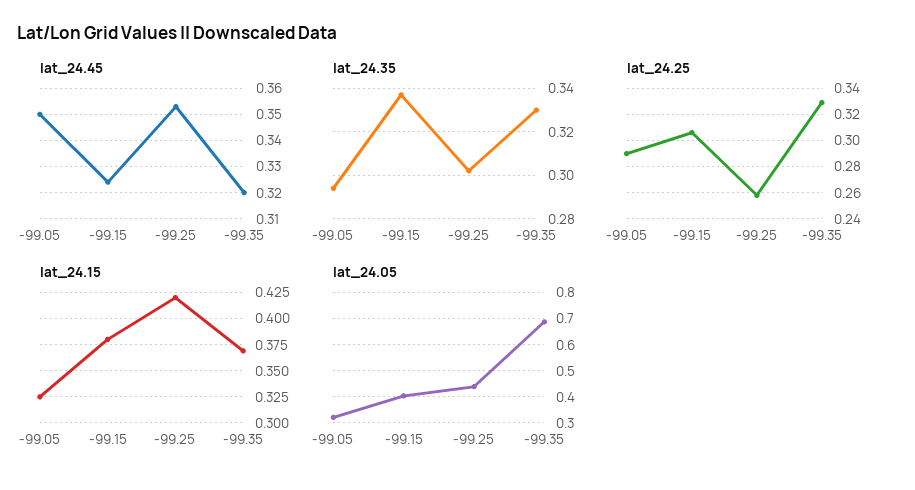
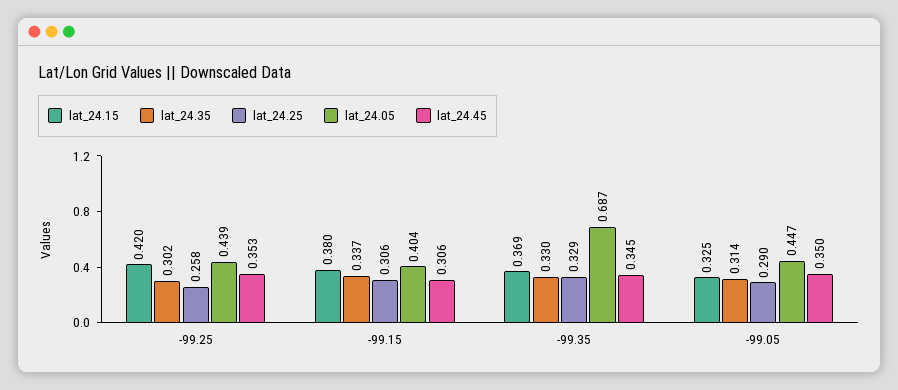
lat_24.45, -99.15: 0.325 -> 0.306
lat_24.45, -99.35: 0.32 -> 0.345
lat_24.35, -99.05: 0.295 -> 0.314
lat_24.05, -99.05: 0.325 -> 0.447

